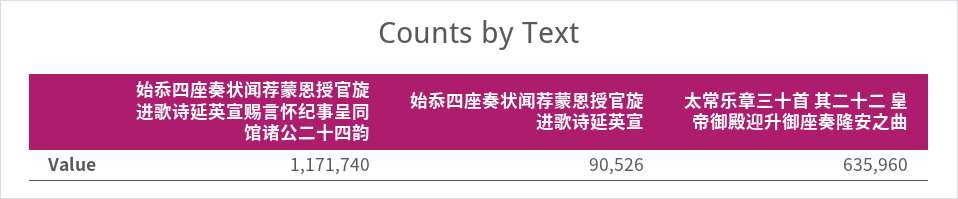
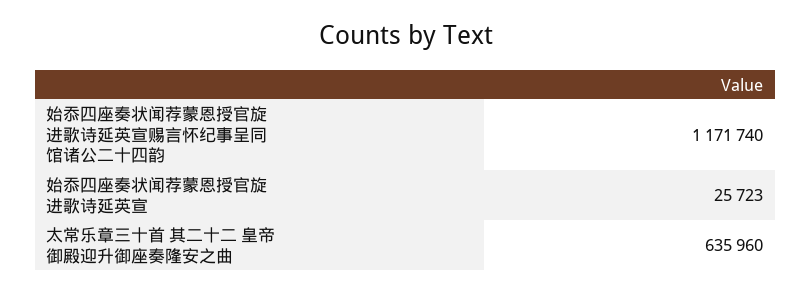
始忝四座奏状闻荐蒙恩授官旋进歌诗延英宣: 90526 -> 25723

